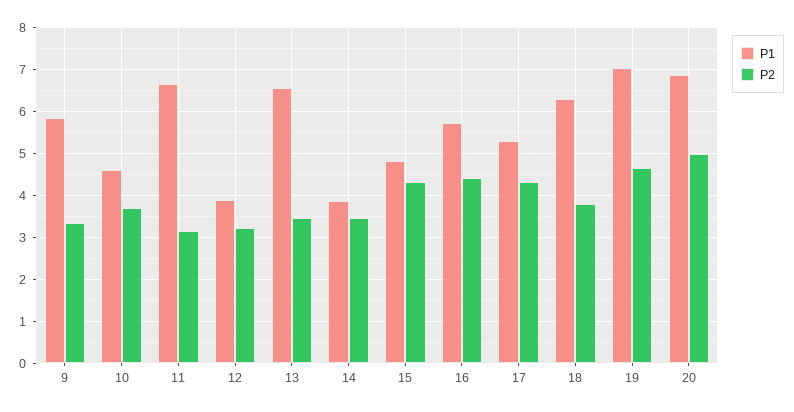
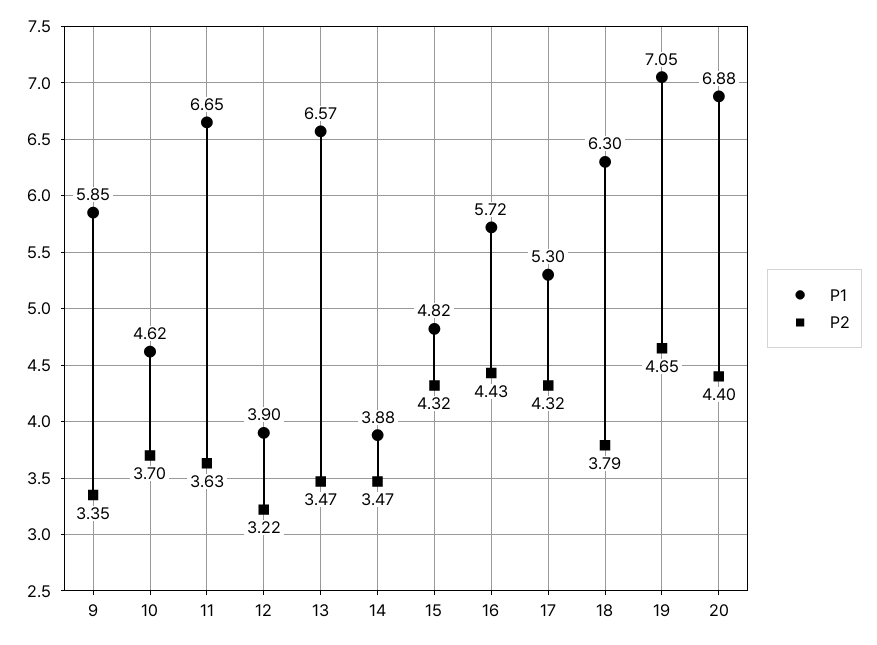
P2, 11: 3.2 -> 3.63
P2, 20: 5 -> 4.4

